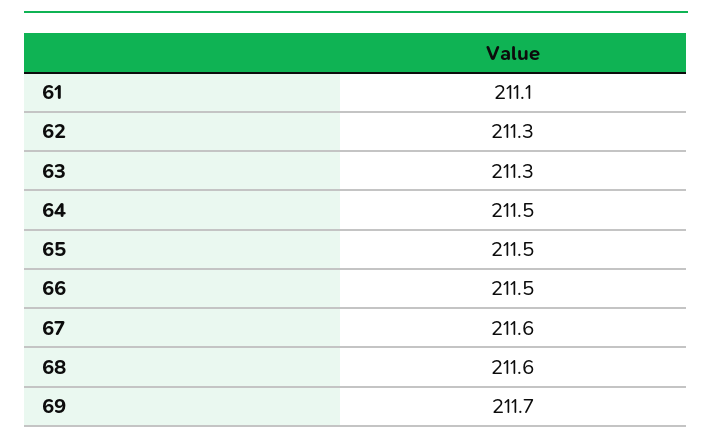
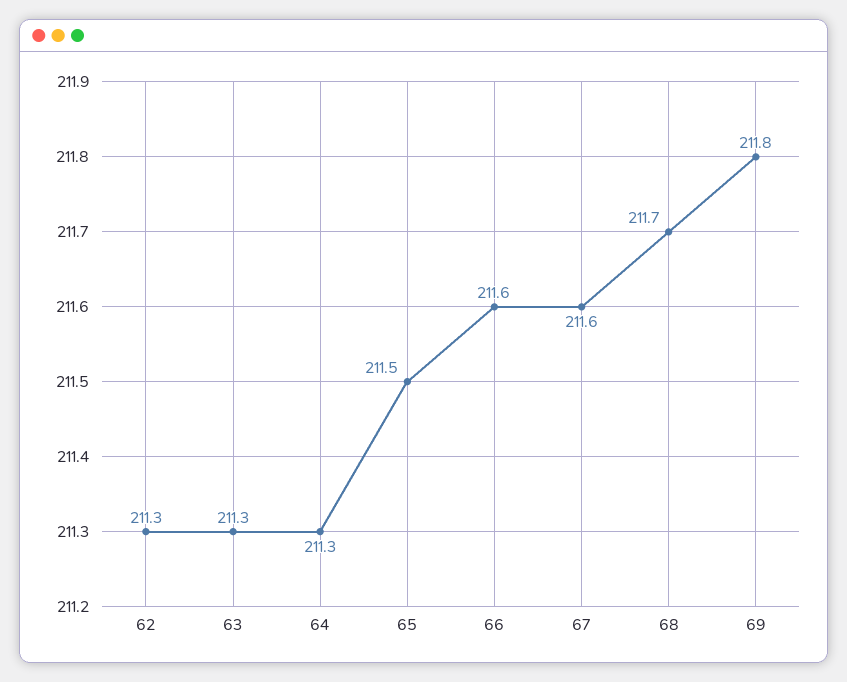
61: 211.1 -> none
64: 211.5 -> 211.3
66: 211.5 -> 211.6
68: 211.6 -> 211.7
69: 211.7 -> 211.8

